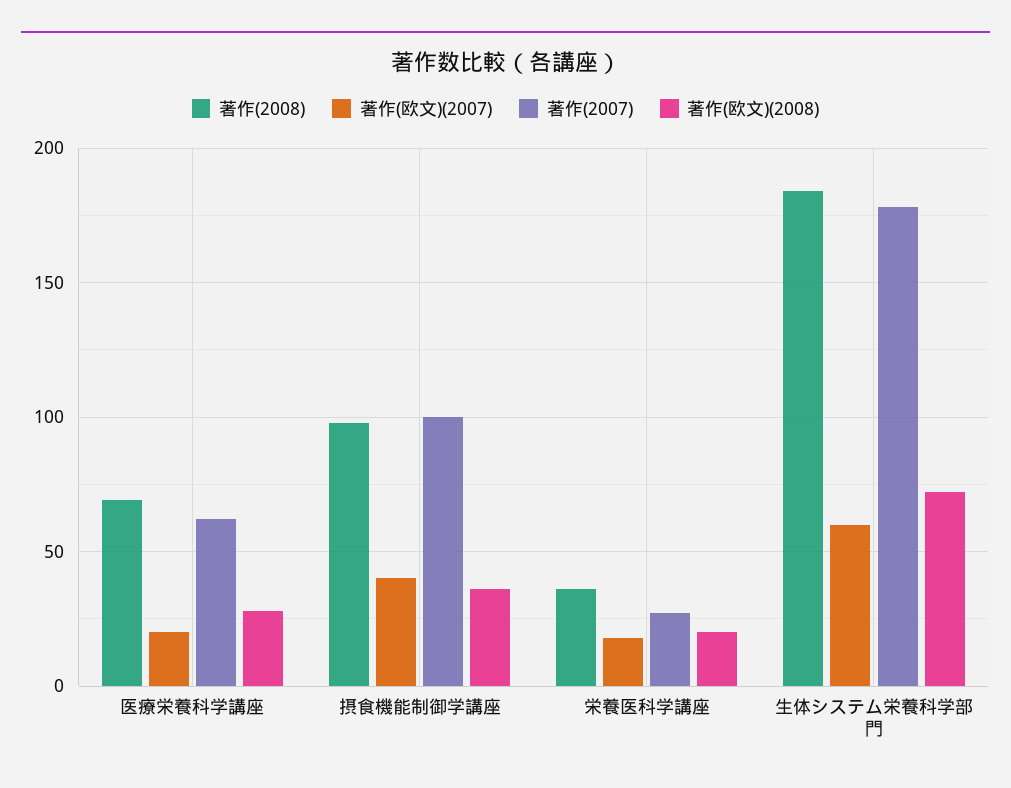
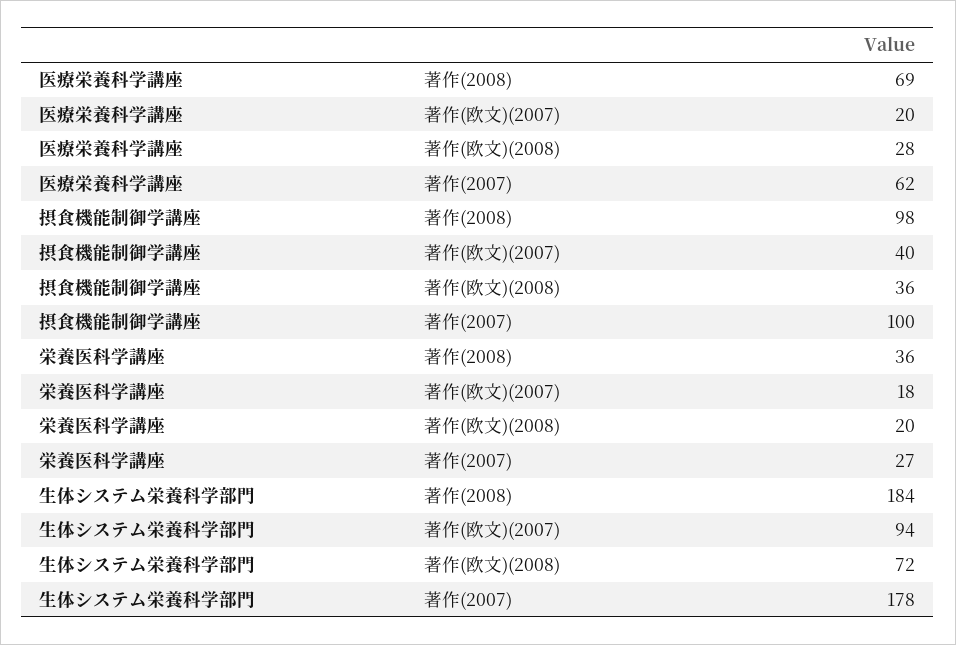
著作(欧文)(2007), 生体システム栄養科学部門: 60 -> 94

